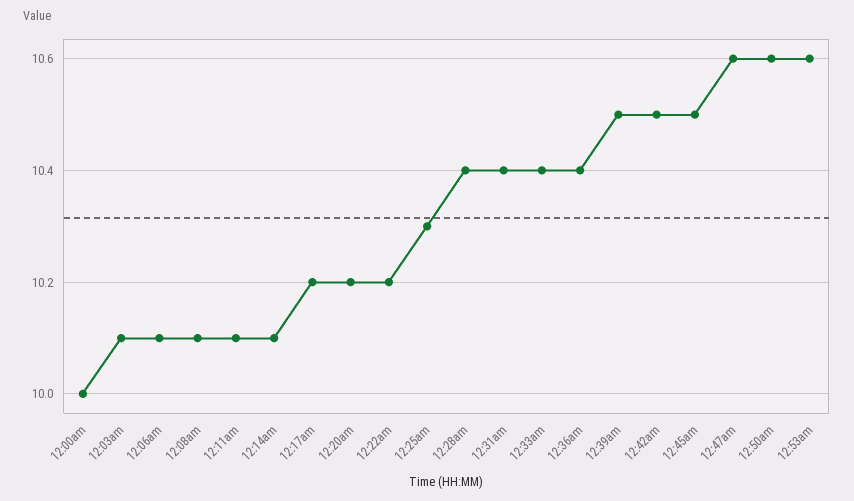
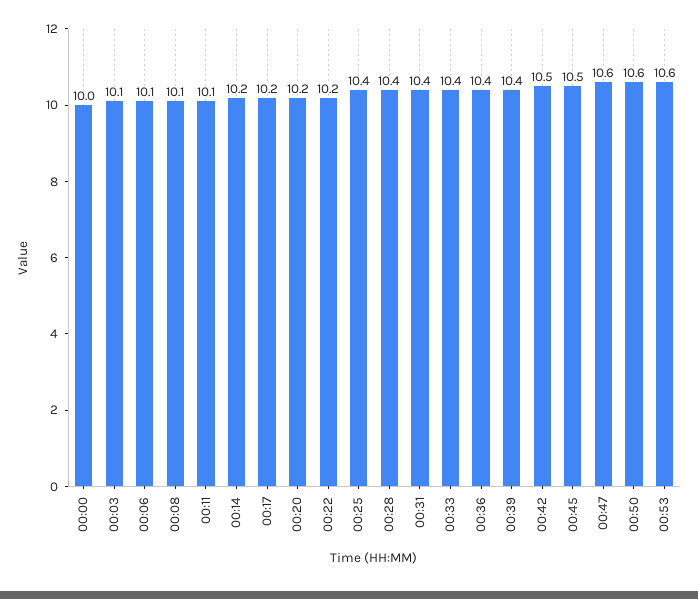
12:14am: 10.1 -> 10.2
12:25am: 10.3 -> 10.4
12:39am: 10.5 -> 10.4

